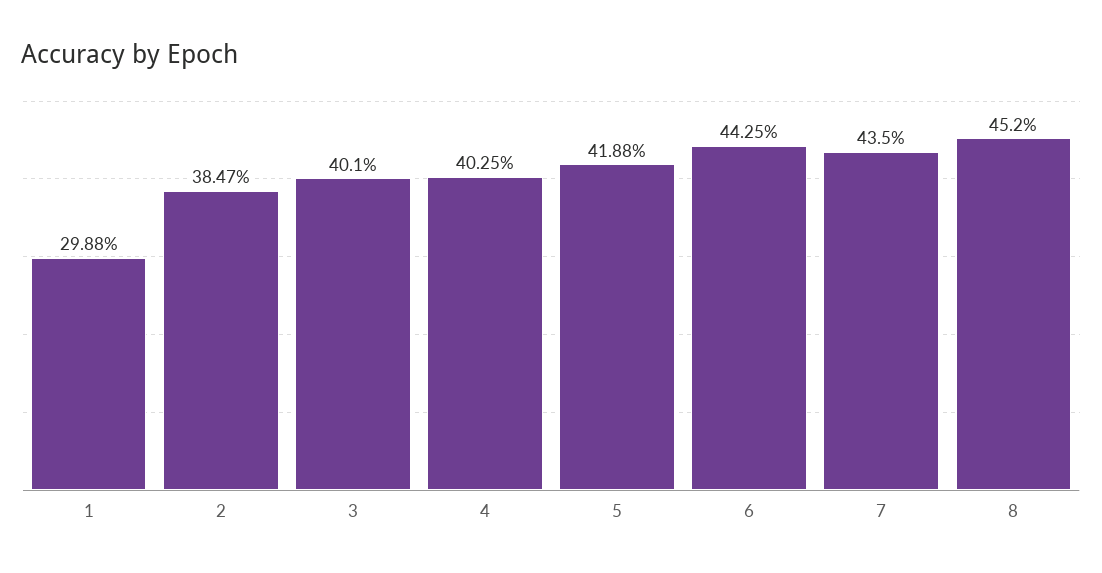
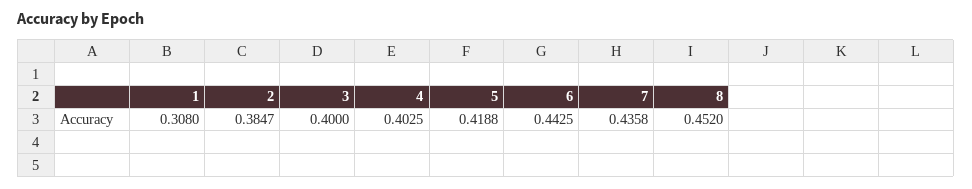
1: 0.2988 -> 0.308
3: 0.401 -> 0.4
7: 0.435 -> 0.4358

